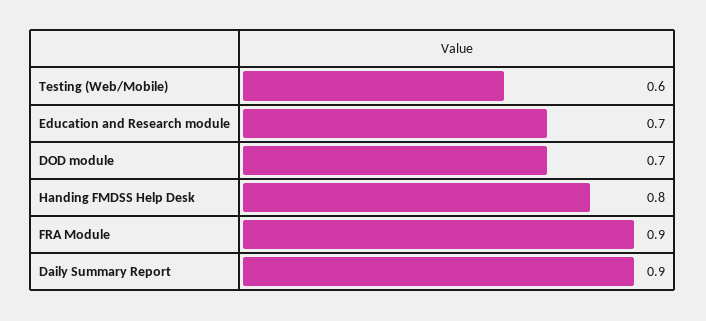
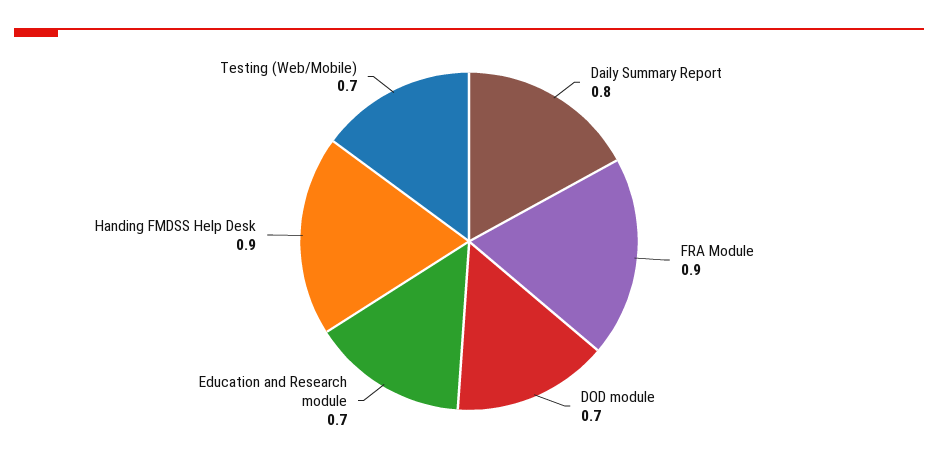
Testing (Web/Mobile): 0.6 -> 0.7
Handing FMDSS Help Desk: 0.8 -> 0.9
Daily Summary Report: 0.9 -> 0.8

